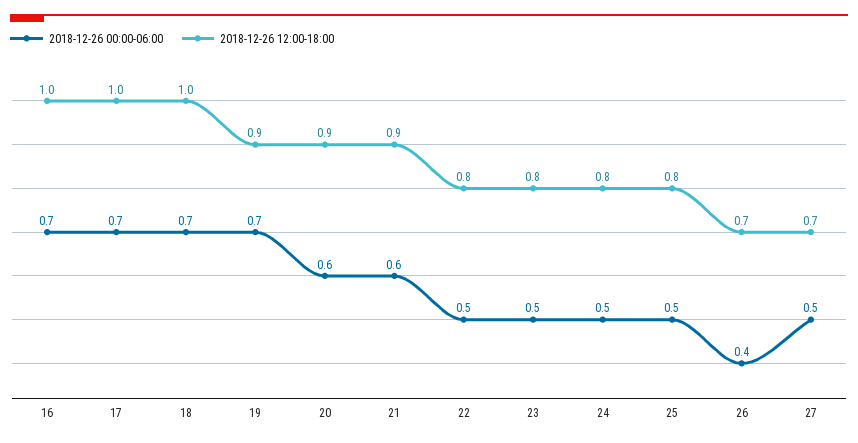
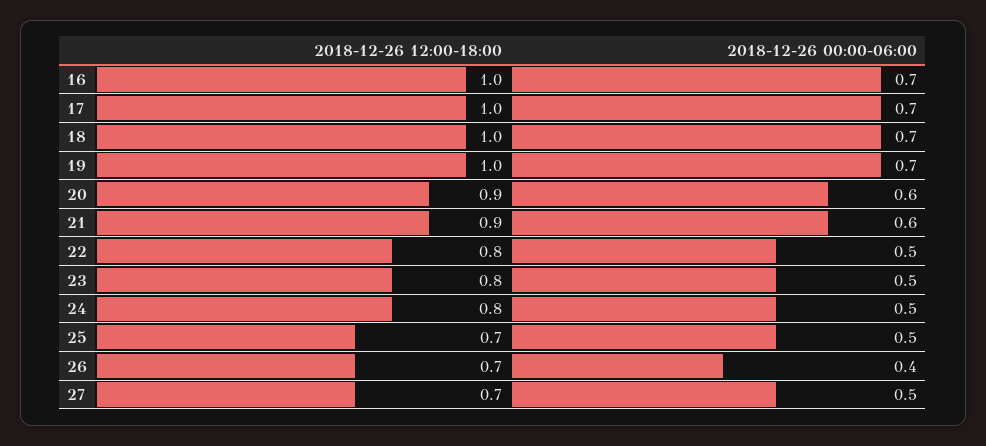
2018-12-26 12:00-18:00, 19: 0.9 -> 1
2018-12-26 12:00-18:00, 25: 0.8 -> 0.7

